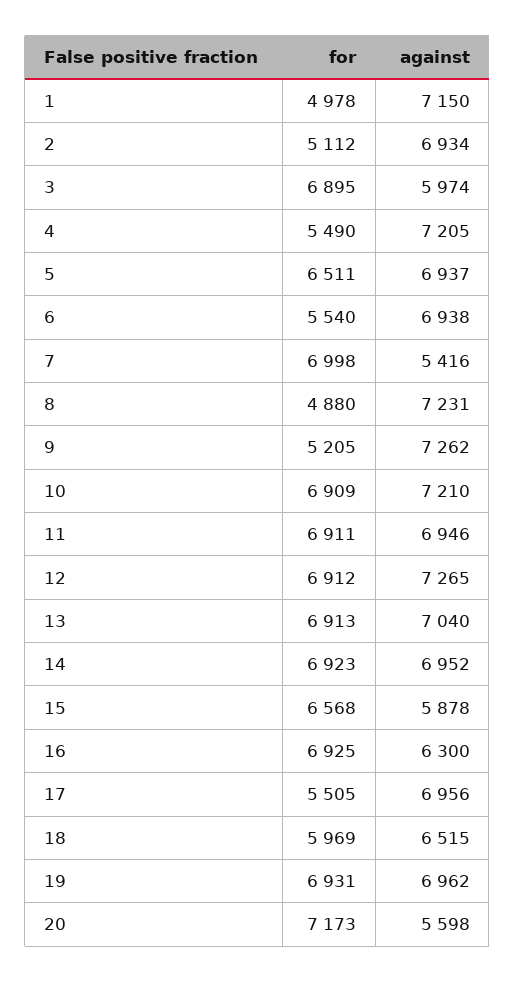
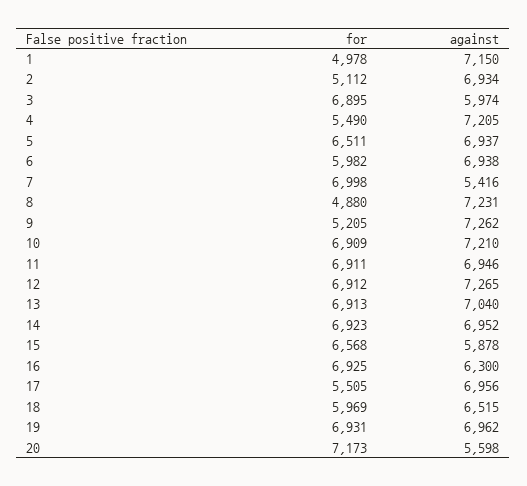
for, 6: 5540 -> 5982

